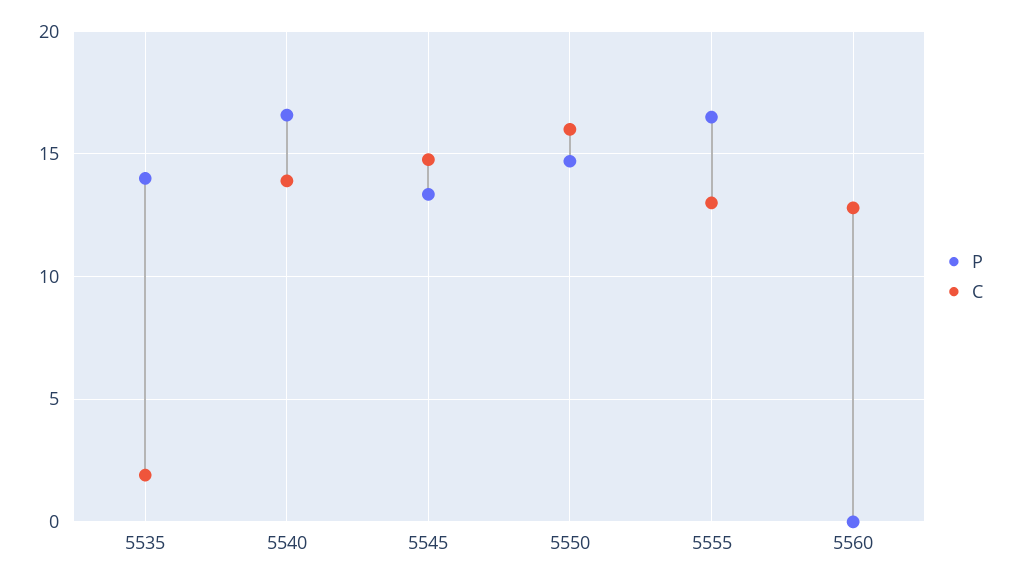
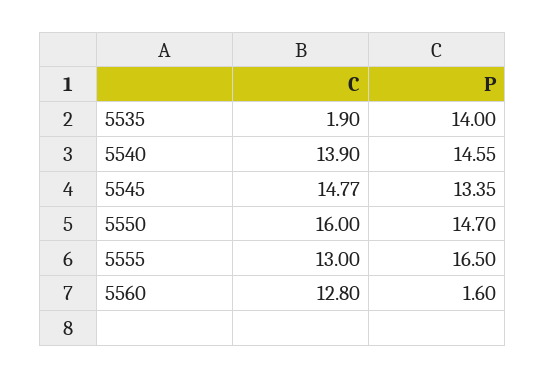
P, 5540: 16.5 -> 14.55
P, 5560: 0 -> 1.6

